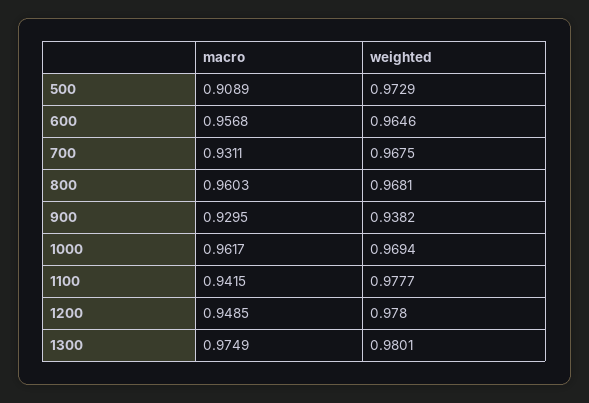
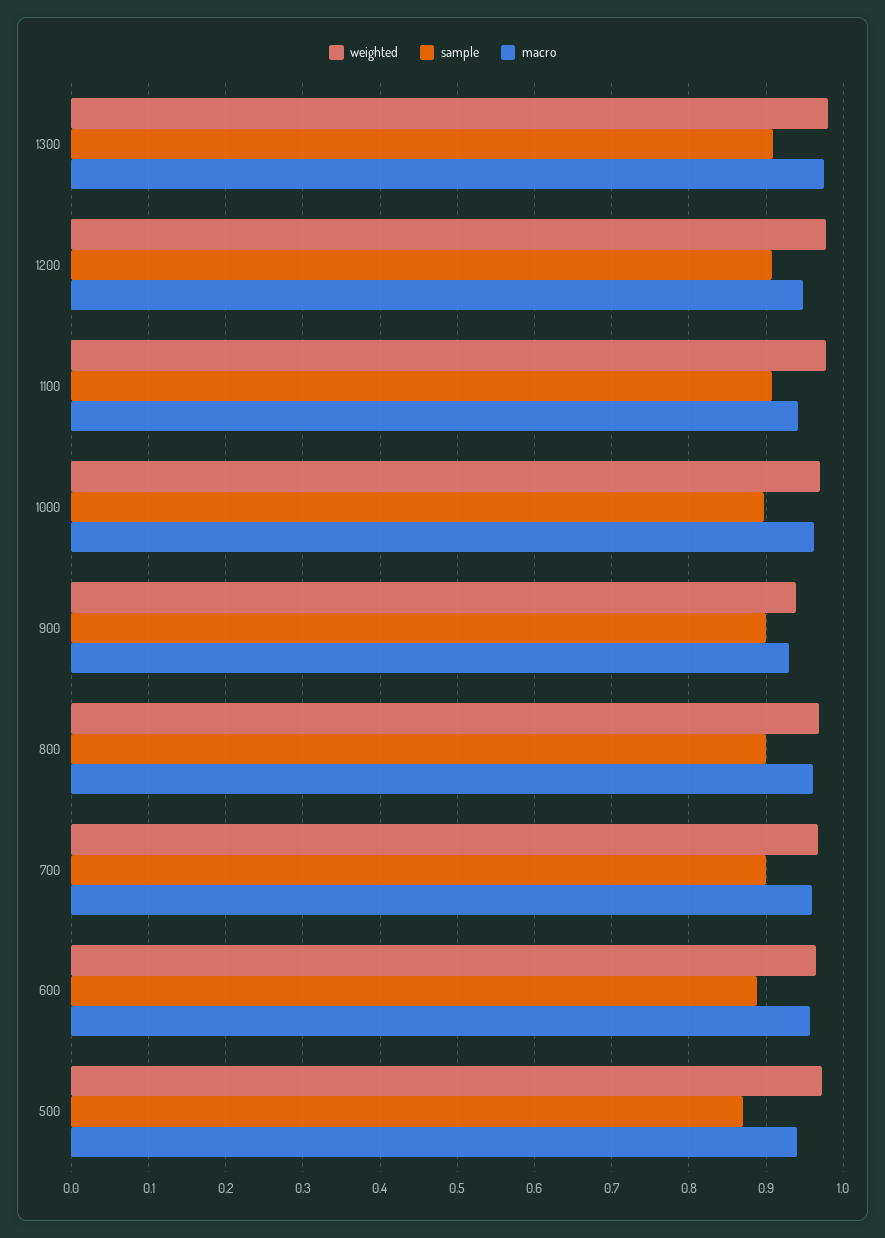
macro, 500: 0.9089 -> 0.94
macro, 700: 0.9311 -> 0.96
sample, 1300: none -> 0.91
sample, 1200: none -> 0.91
sample, 1100: none -> 0.91
sample, 1000: none -> 0.9
sample, 900: none -> 0.9
sample, 800: none -> 0.9
sample, 700: none -> 0.9
sample, 600: none -> 0.89
sample, 500: none -> 0.87

